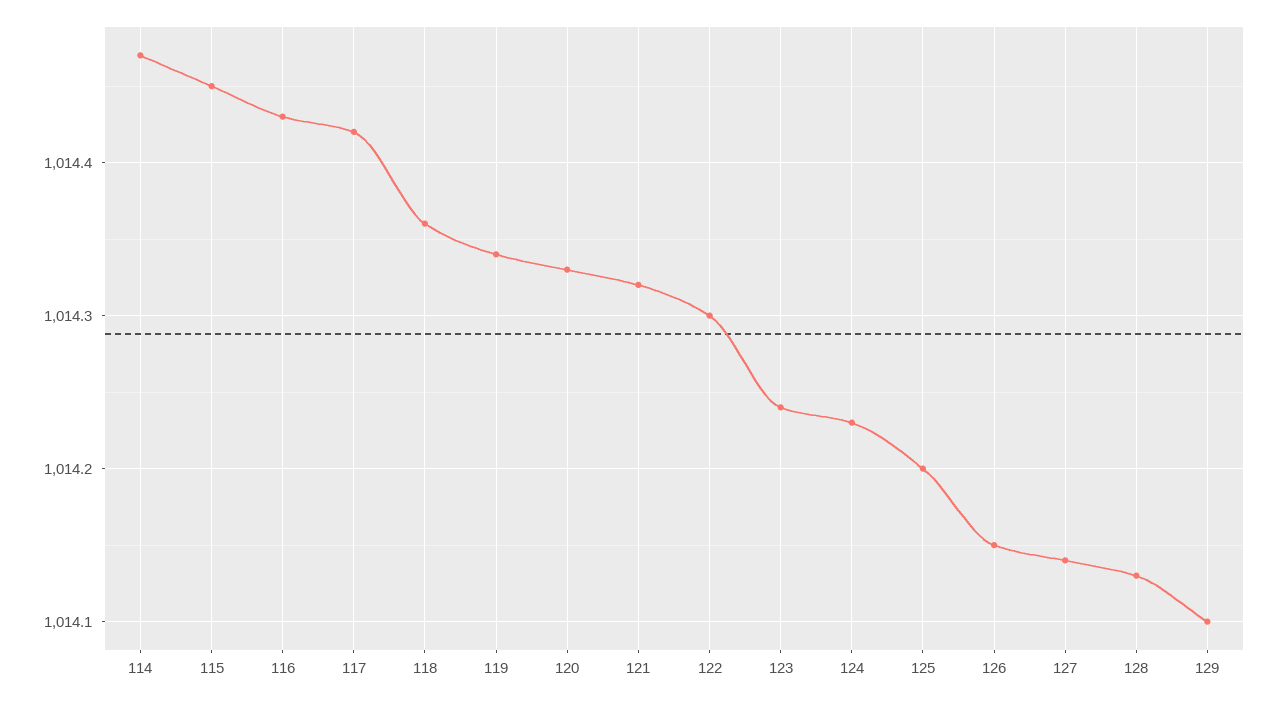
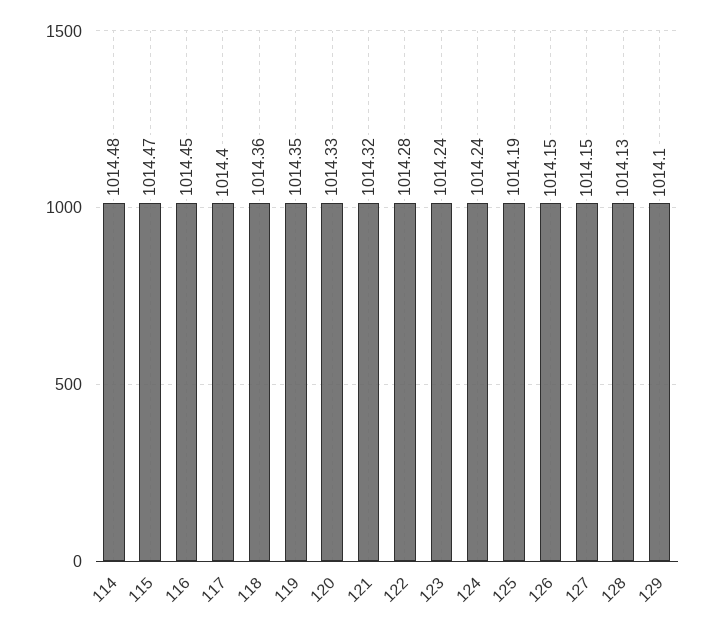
114: 1014.47 -> 1014.48
115: 1014.45 -> 1014.47
116: 1014.43 -> 1014.45
117: 1014.42 -> 1014.4
119: 1014.34 -> 1014.35
122: 1014.3 -> 1014.28
124: 1014.23 -> 1014.24
125: 1014.2 -> 1014.19
127: 1014.14 -> 1014.15

